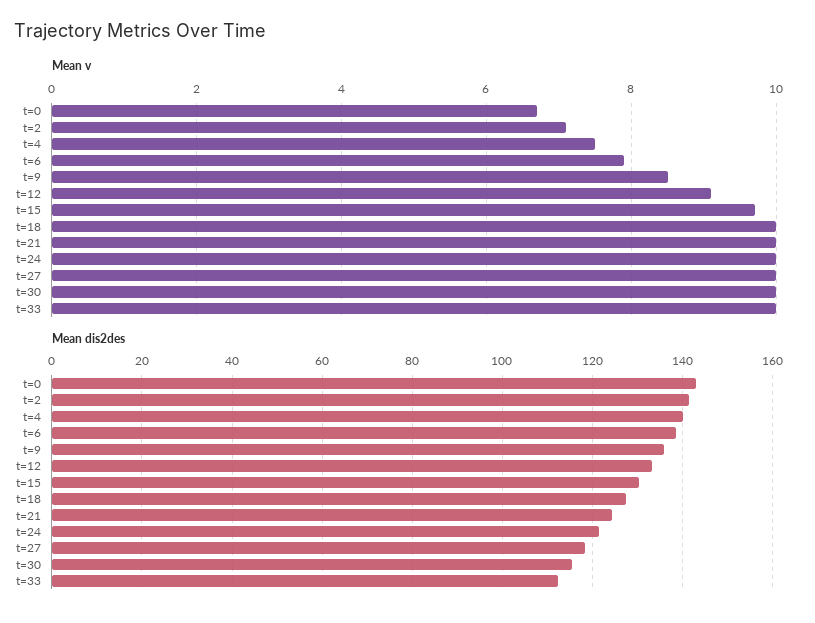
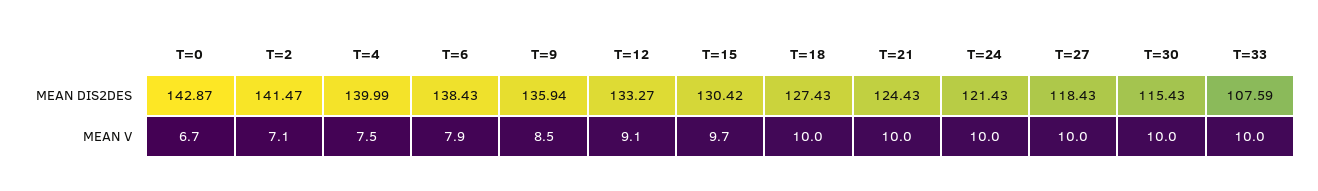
Mean dis2des, t=33: 112 -> 107.59

